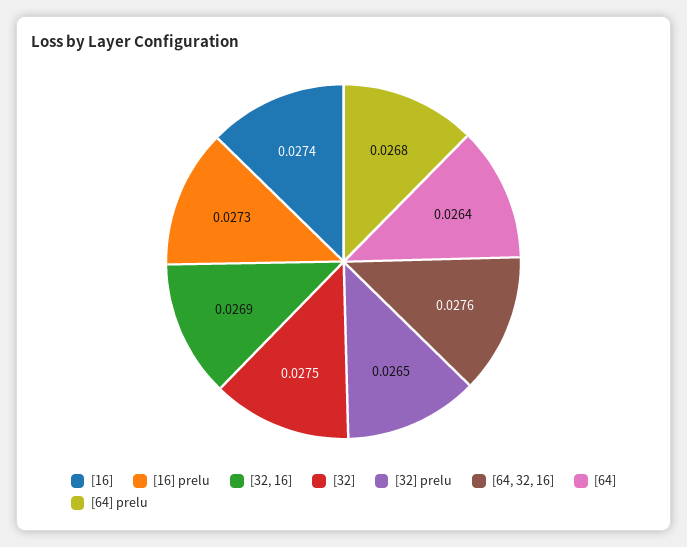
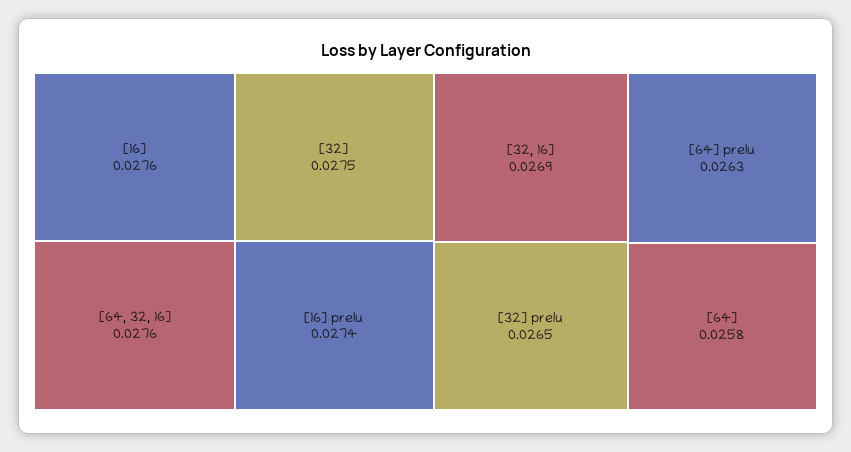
[16]: 0.0274 -> 0.0276
[16] prelu: 0.0273 -> 0.0274
[64]: 0.0264 -> 0.0258
[64] prelu: 0.0268 -> 0.0263

